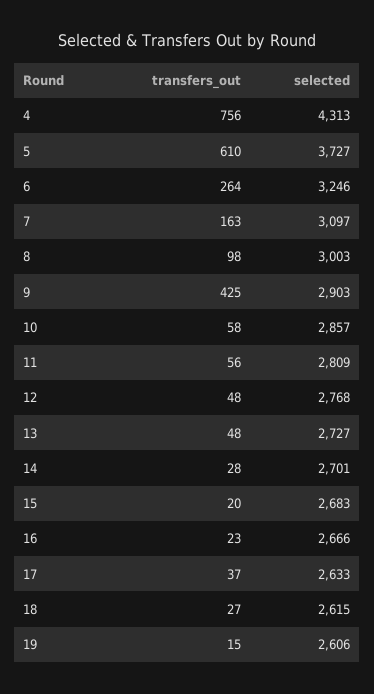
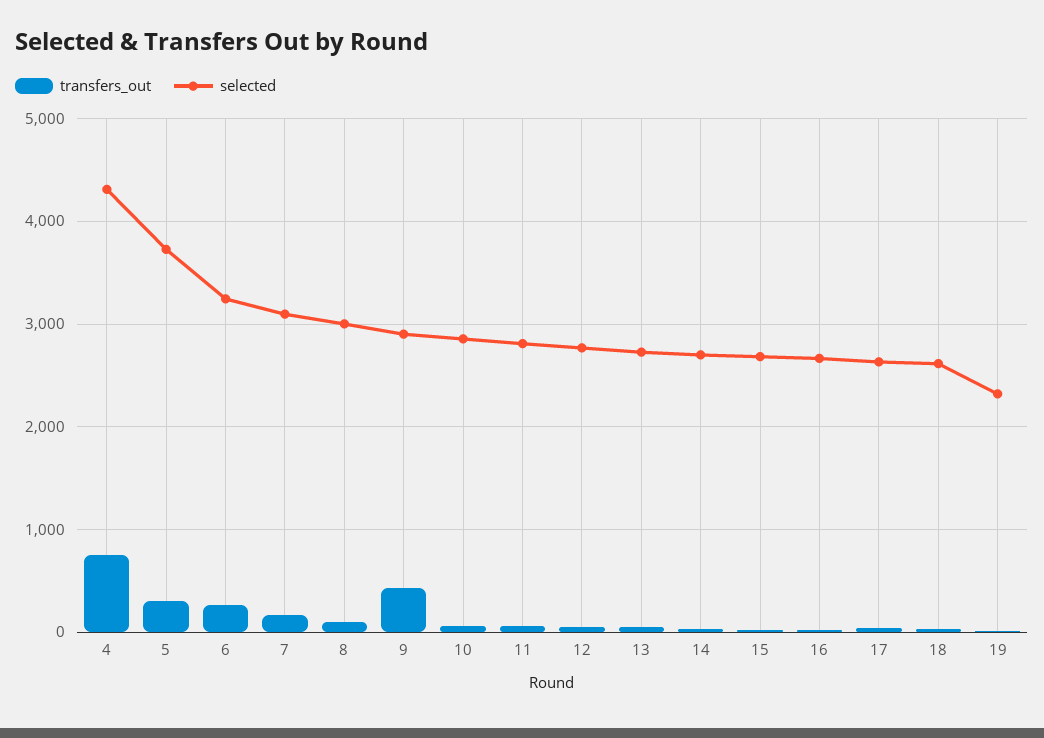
transfers_out, 5: 610 -> 300
selected, 19: 2606 -> 2300

